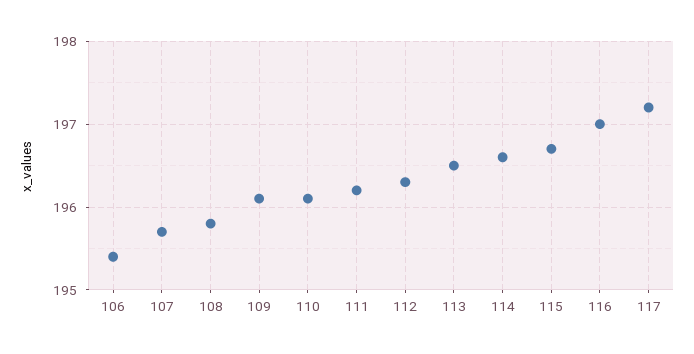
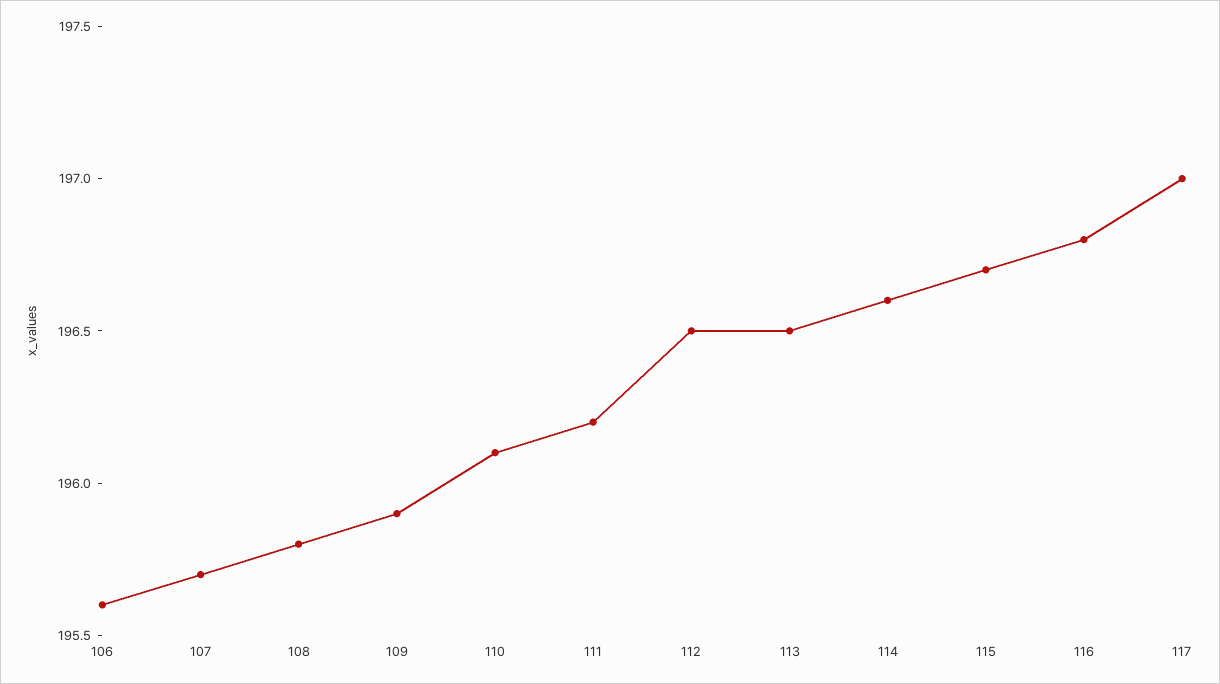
106: 195.4 -> 195.6
109: 196.1 -> 195.9
112: 196.3 -> 196.5
116: 197 -> 196.8
117: 197.2 -> 197

